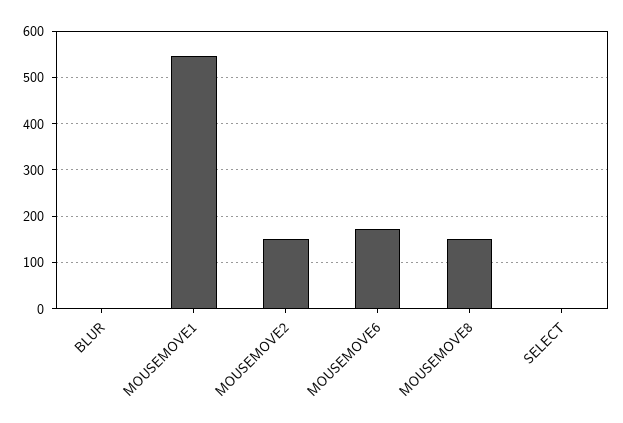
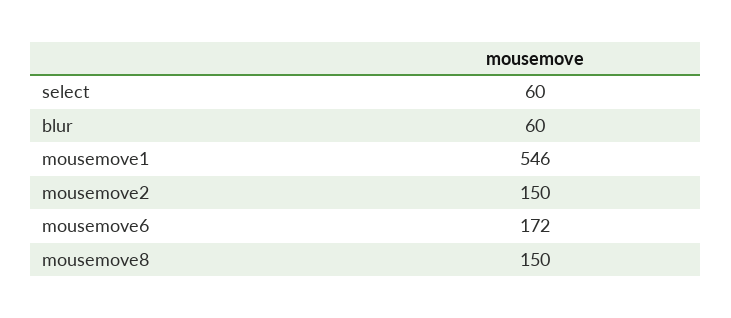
BLUR: 0 -> 60
SELECT: 0 -> 60

